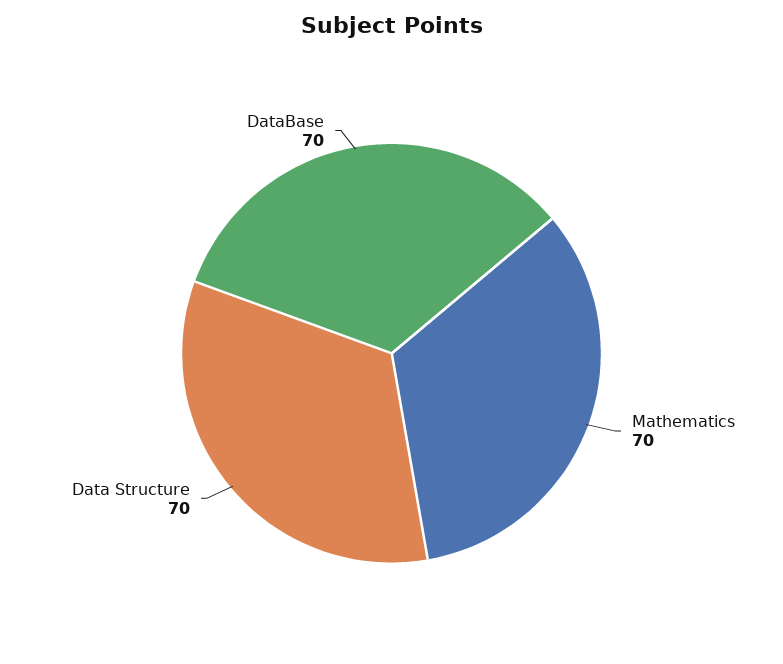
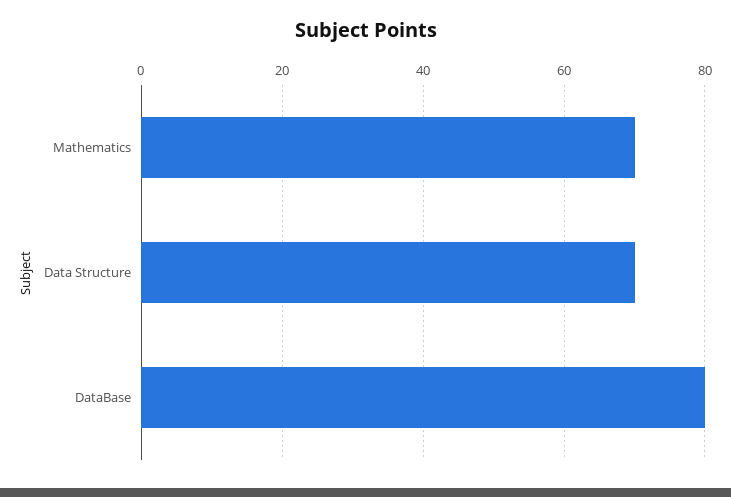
DataBase: 70 -> 80

